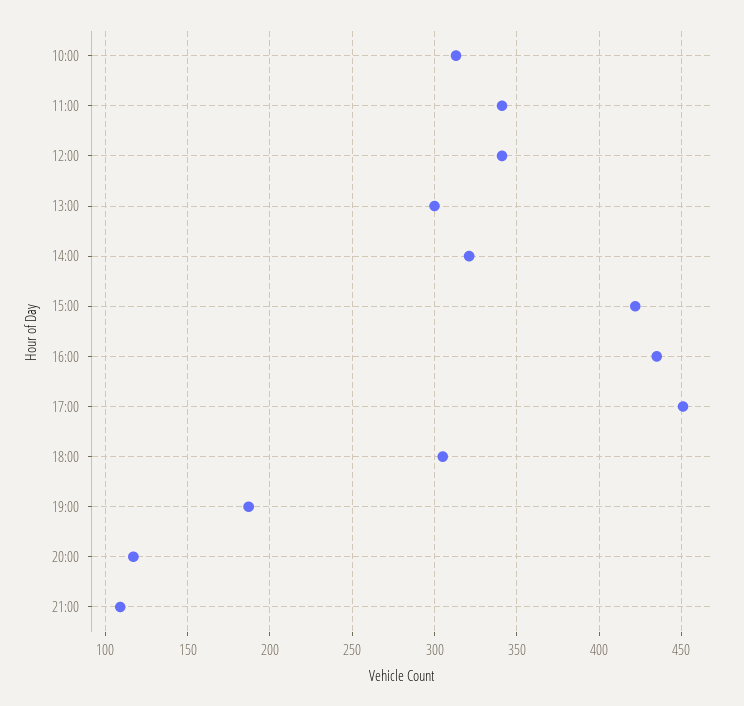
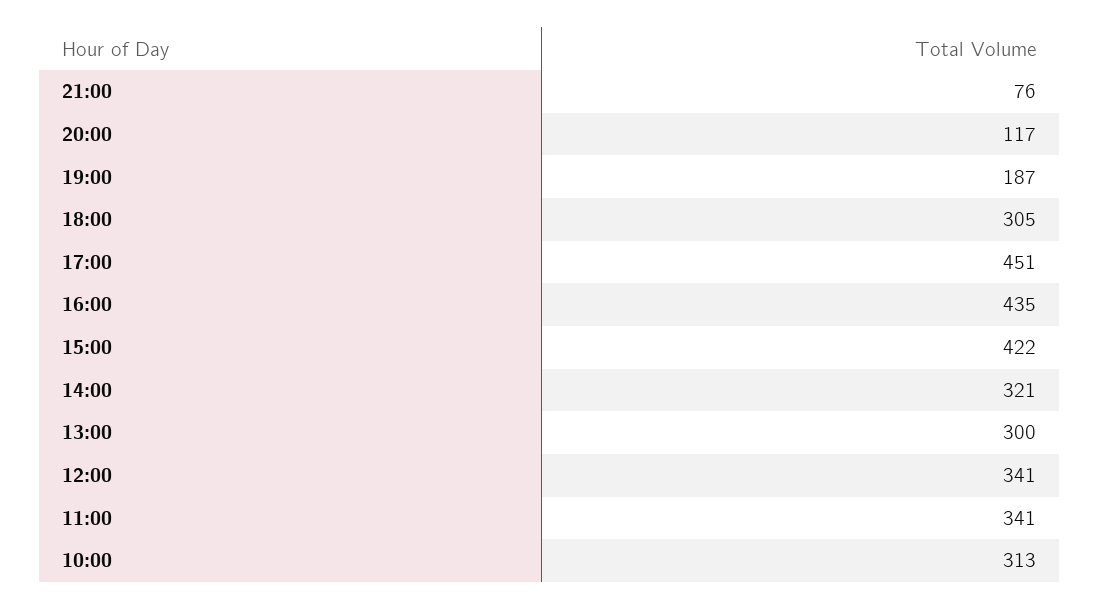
21:00: 110 -> 76

